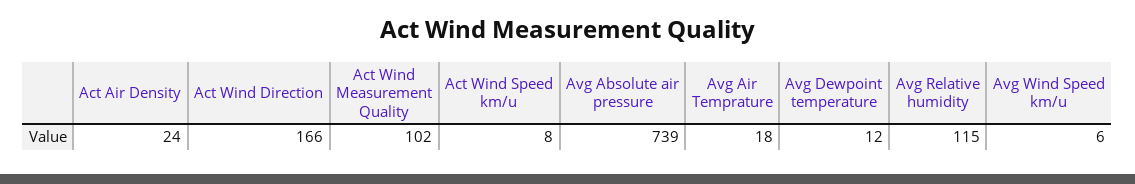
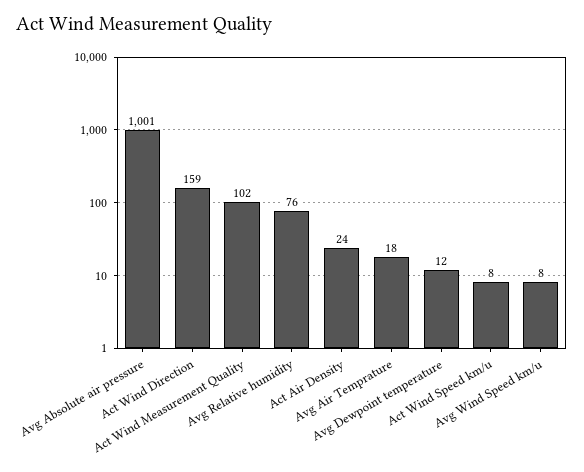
Act Wind Direction: 166 -> 159
Avg Absolute air pressure: 739 -> 1001
Avg Relative humidity: 115 -> 76
Avg Wind Speed km/u: 6 -> 8

